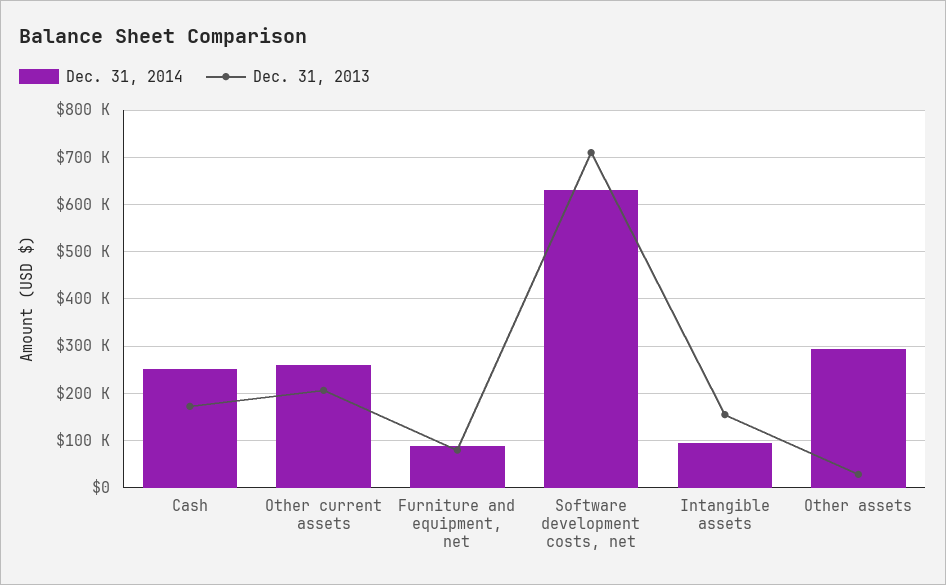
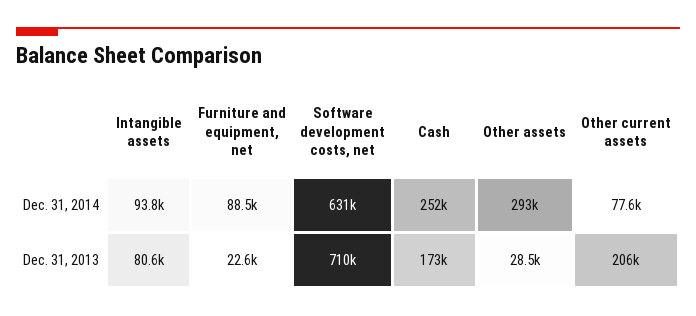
Dec. 31, 2014, Other current assets: 260000 -> 77600
Dec. 31, 2013, Furniture and equipment, net: 80000 -> 22600
Dec. 31, 2013, Intangible assets: 160000 -> 80600

